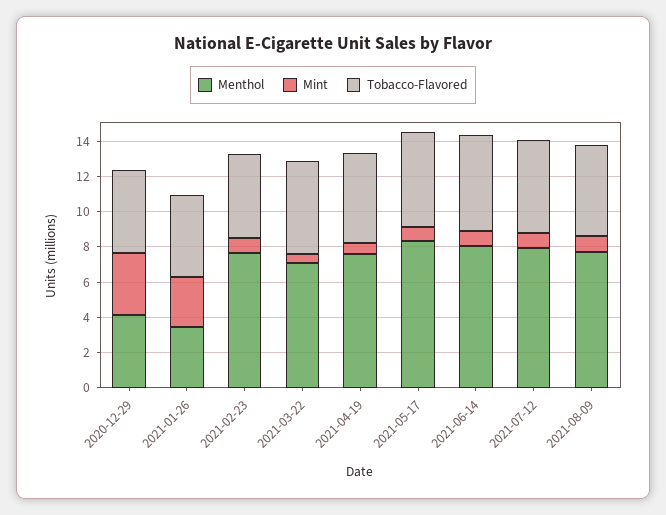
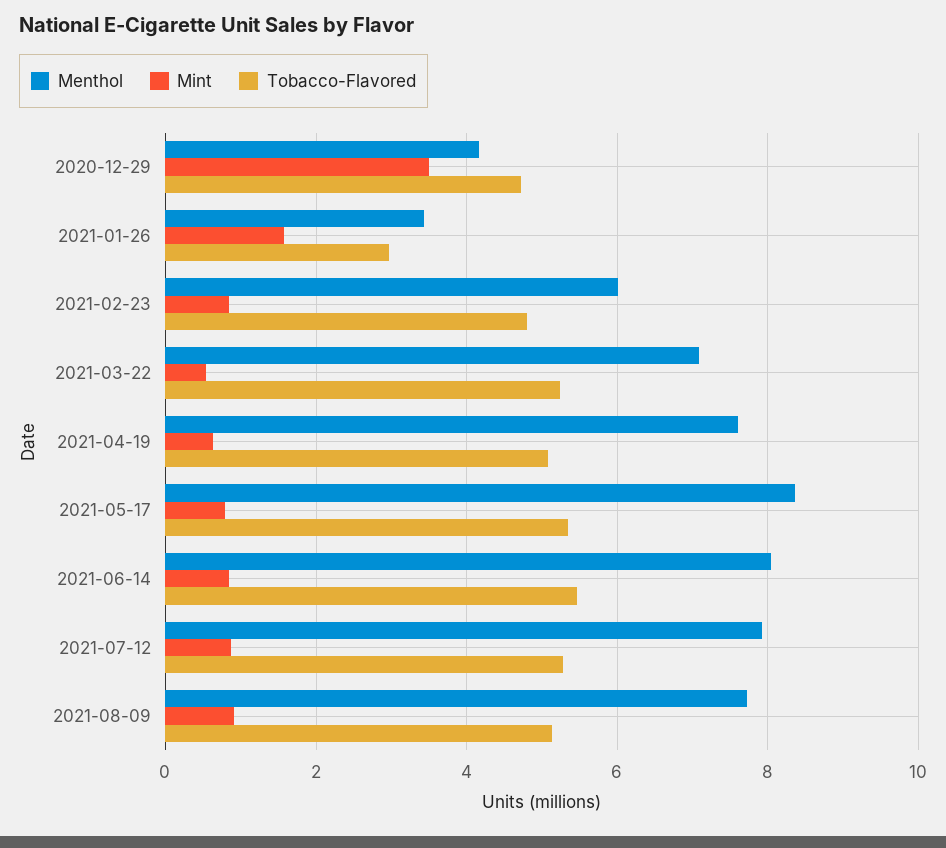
Mint, 2021-01-26: 3 -> 1.6
Tobacco-Flavored, 2021-01-26: 4.5 -> 3
Menthol, 2021-02-23: 7.5 -> 6

